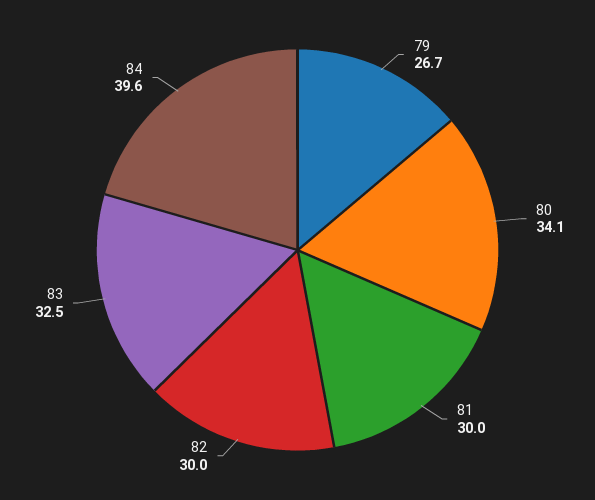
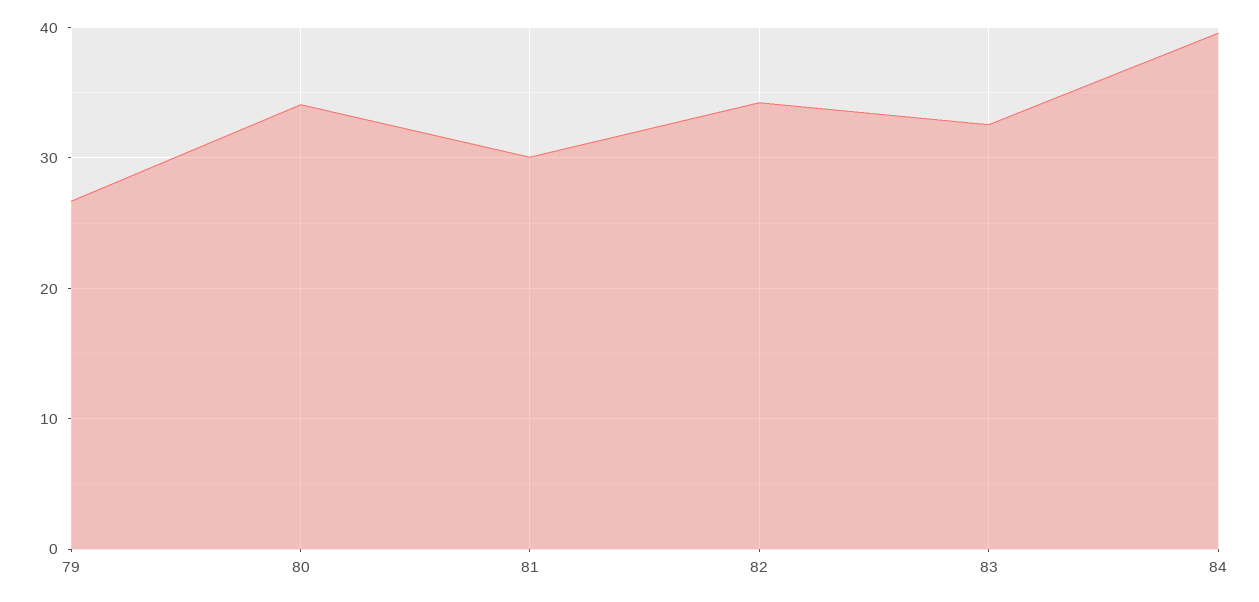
82: 30 -> 34

